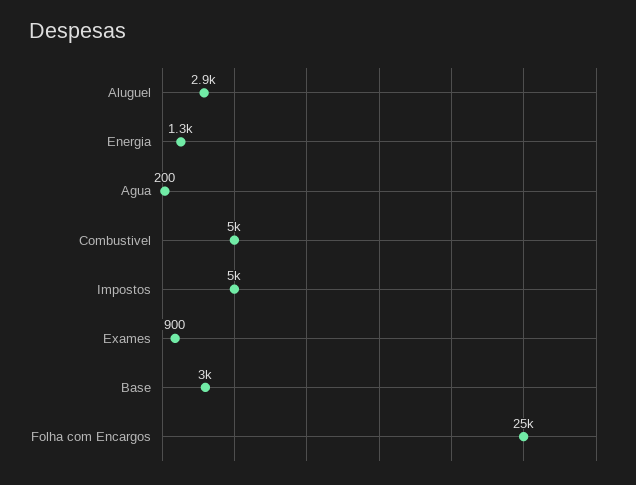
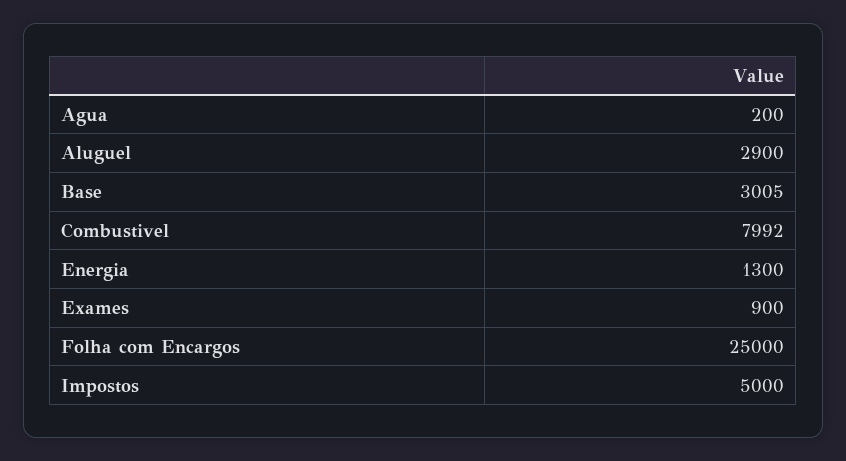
Combustivel: 5000 -> 7992
Base: 3000 -> 3005

